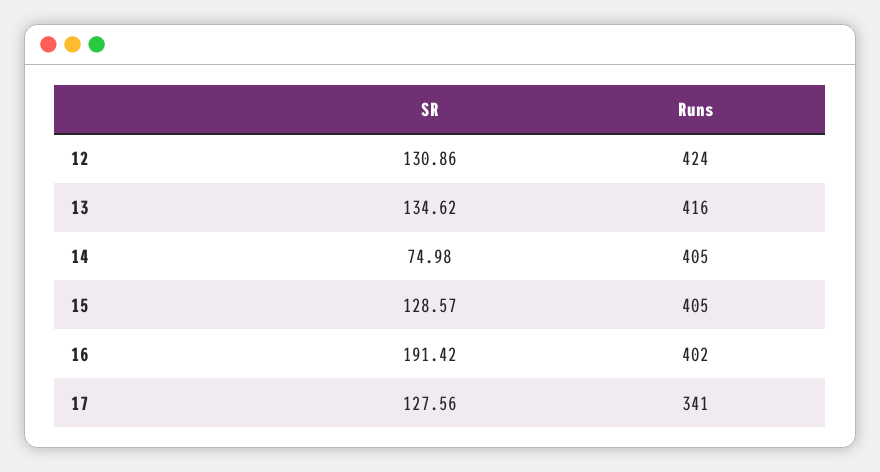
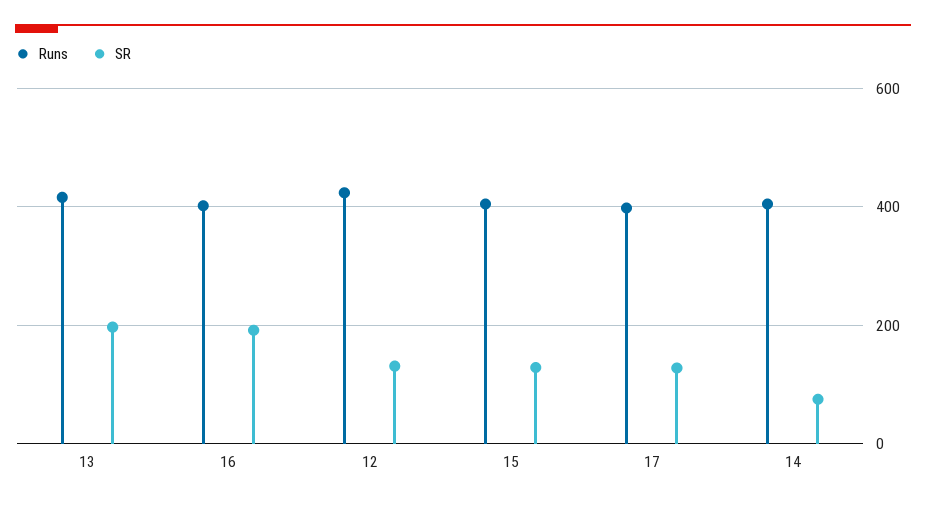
SR, 13: 134.62 -> 200
Runs, 17: 341 -> 400

